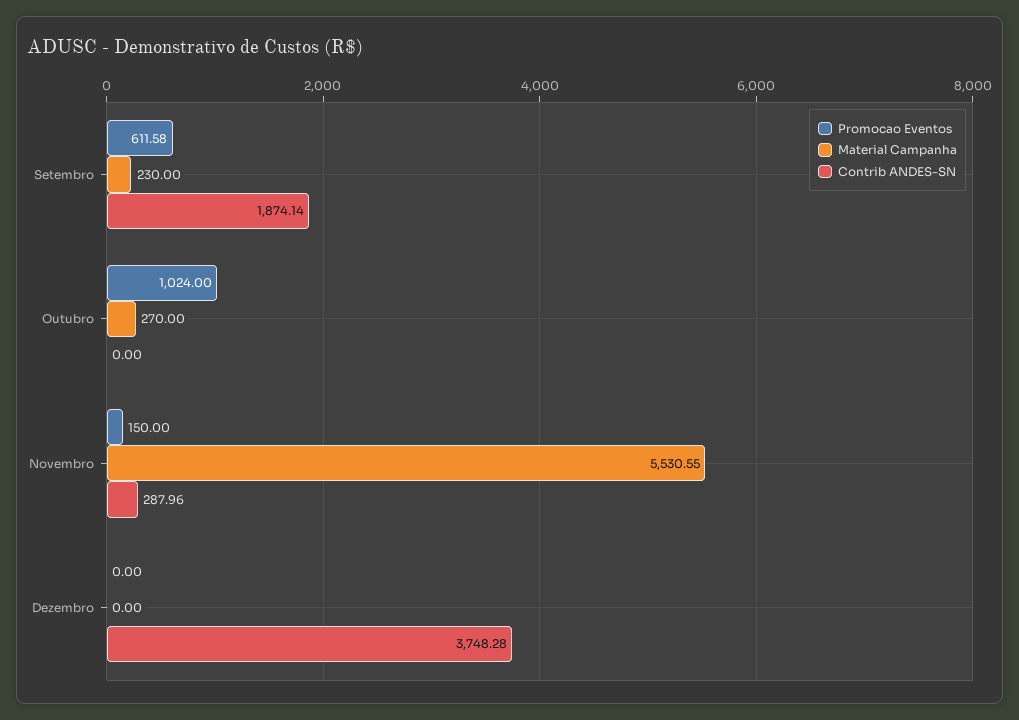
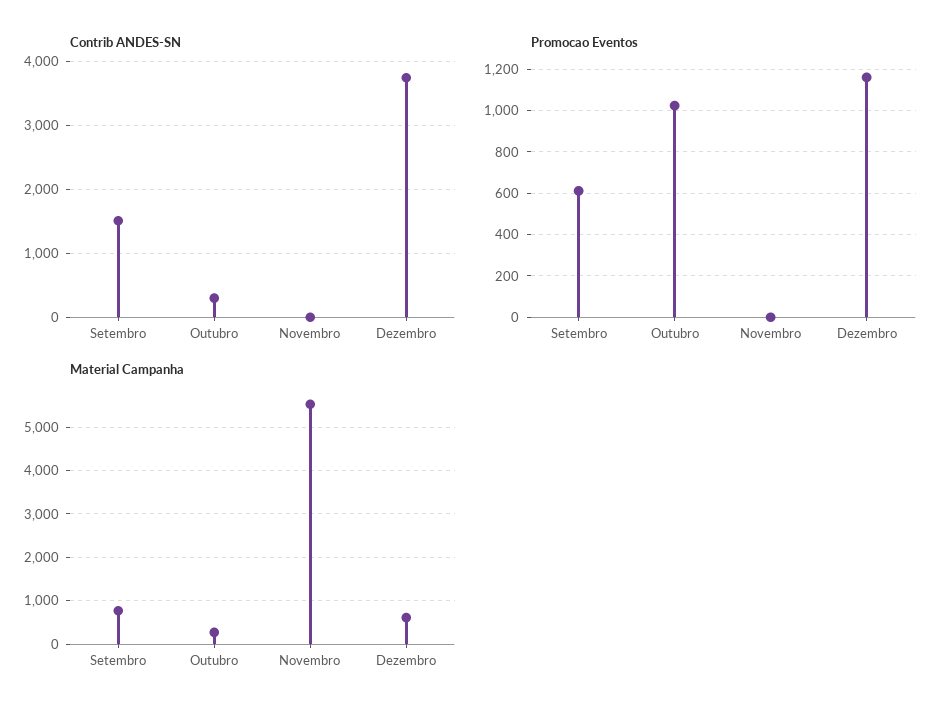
Material Campanha, Setembro: 230 -> 800
Contrib ANDES-SN, Setembro: 1874.14 -> 1500
Contrib ANDES-SN, Outubro: 0 -> 300
Promocao Eventos, Novembro: 150 -> 0
Contrib ANDES-SN, Novembro: 287.96 -> 0
Promocao Eventos, Dezembro: 0 -> 1150
Material Campanha, Dezembro: 0 -> 600

